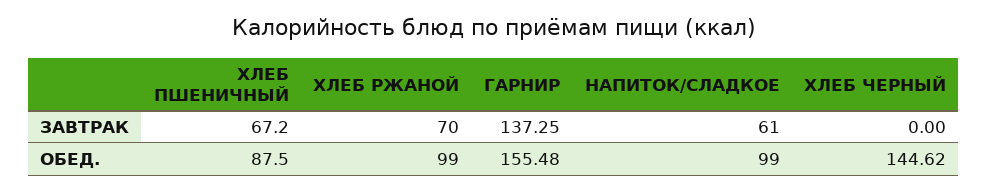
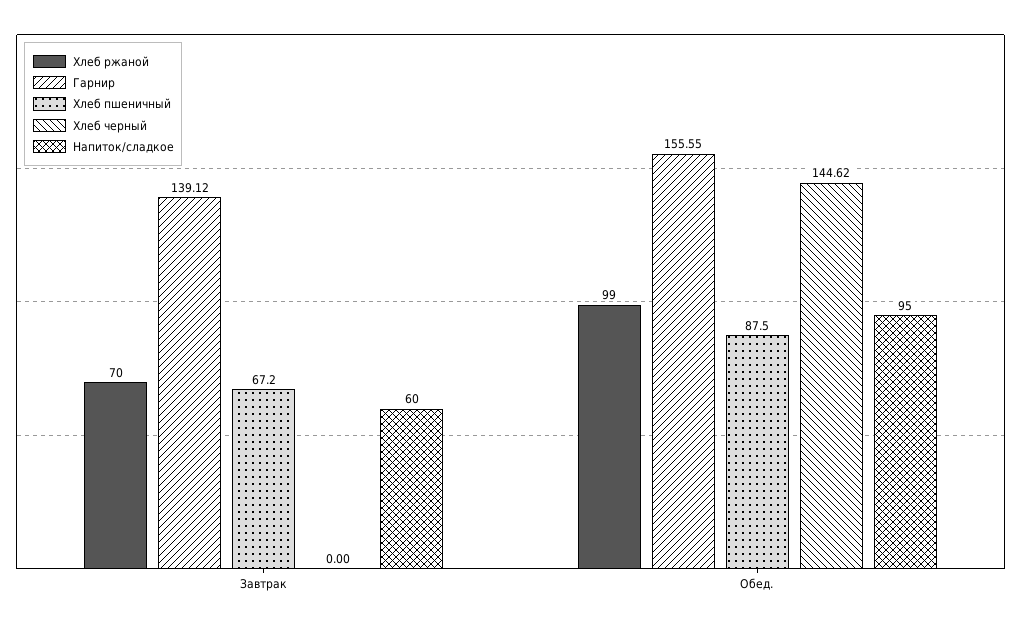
ГАРНИР, ЗАВТРАК: 137.25 -> 139.12
НАПИТОК/СЛАДКОЕ, ЗАВТРАК: 61 -> 60
ГАРНИР, ОБЕД.: 155.48 -> 155.55
НАПИТОК/СЛАДКОЕ, ОБЕД.: 99 -> 95

